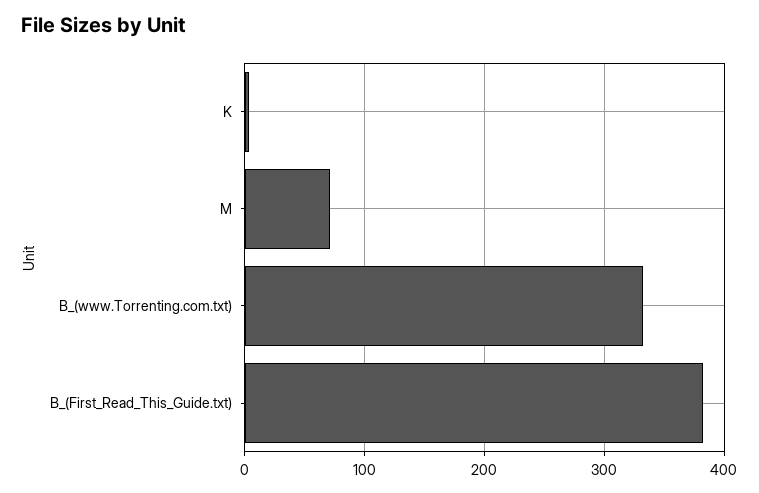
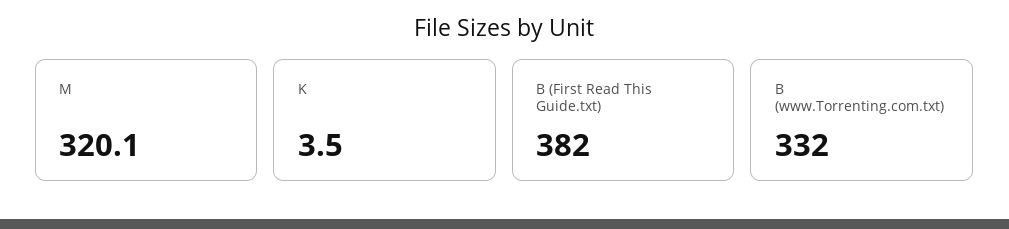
M: 70 -> 320.1

